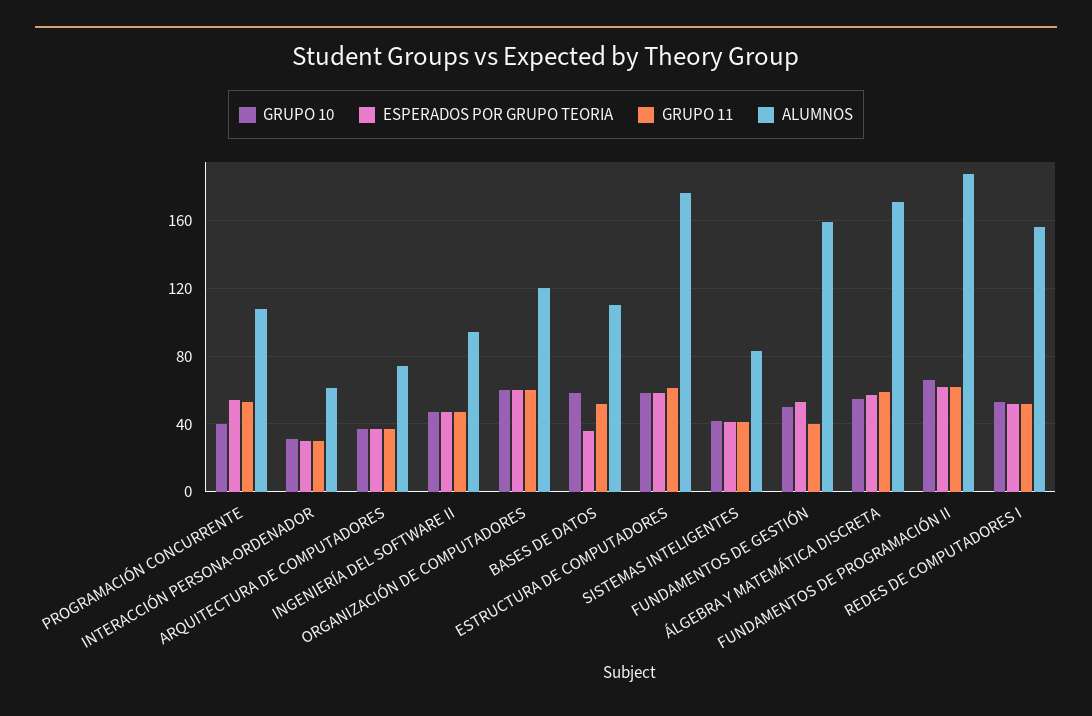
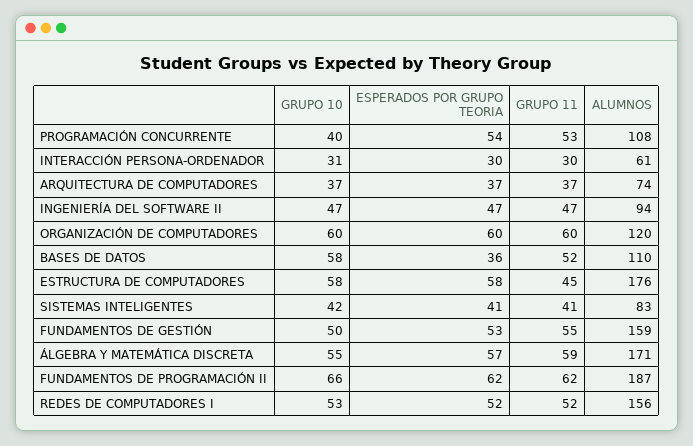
GRUPO 11, ESTRUCTURA DE COMPUTADORES: 60 -> 45
GRUPO 11, FUNDAMENTOS DE GESTIÓN: 40 -> 55

